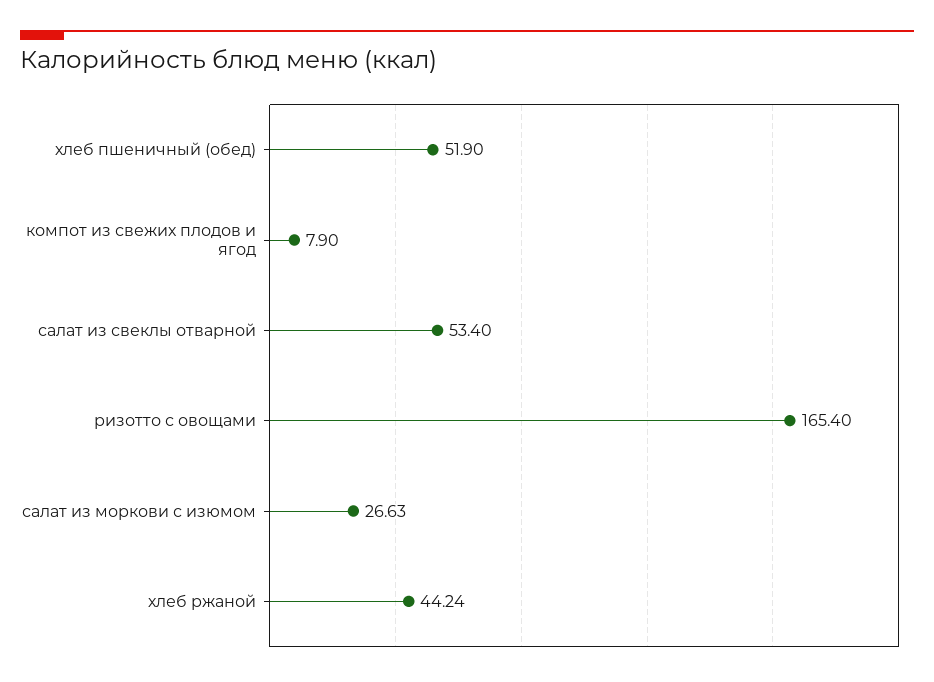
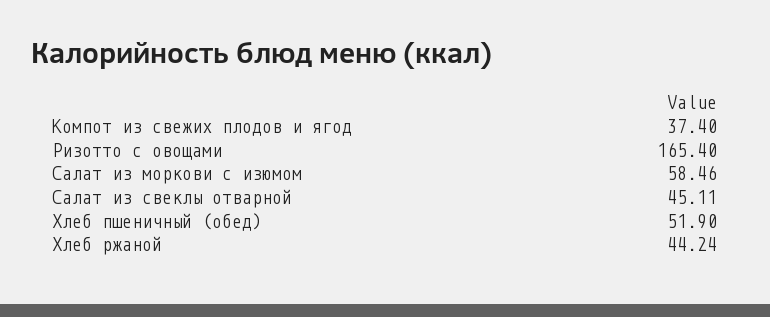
компот из свежих плодов и ягод: 7.9 -> 37.4
салат из свеклы отварной: 53.4 -> 45.11
салат из моркови с изюмом: 26.63 -> 58.46

